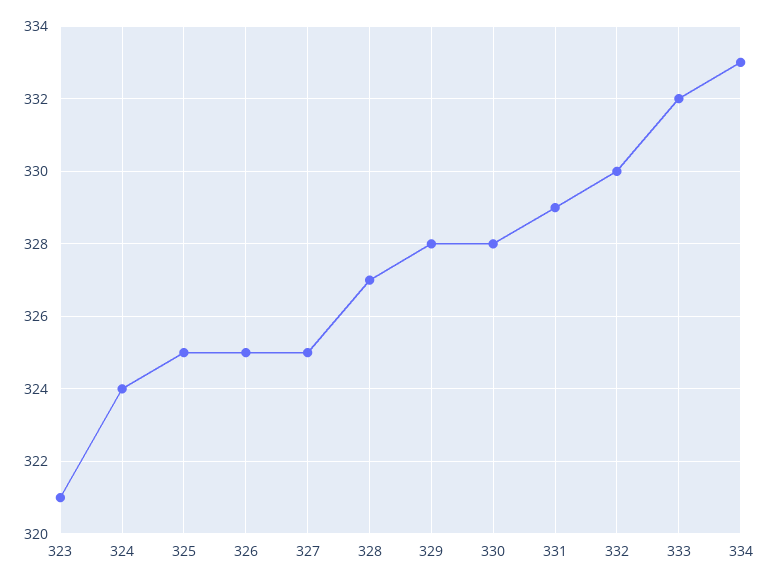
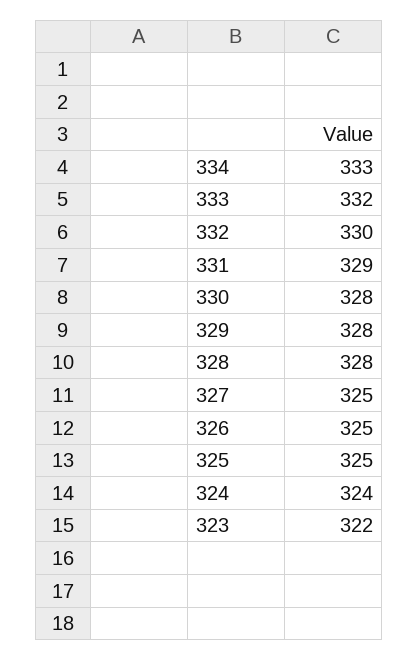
323: 321 -> 322
328: 327 -> 328

